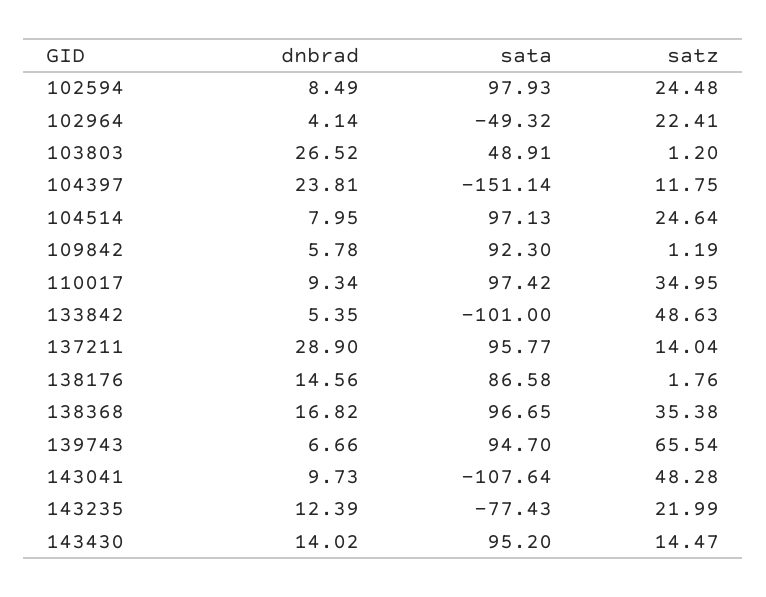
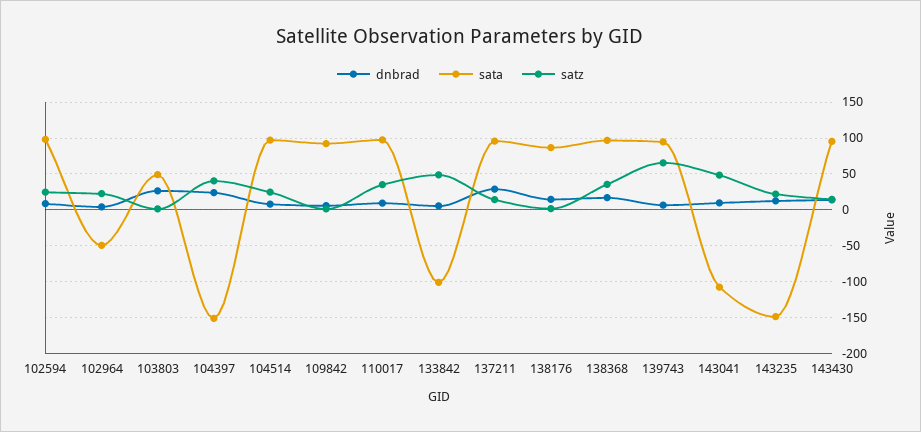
satz, 104397: 11.75 -> 40
sata, 143235: -77.43 -> -150

